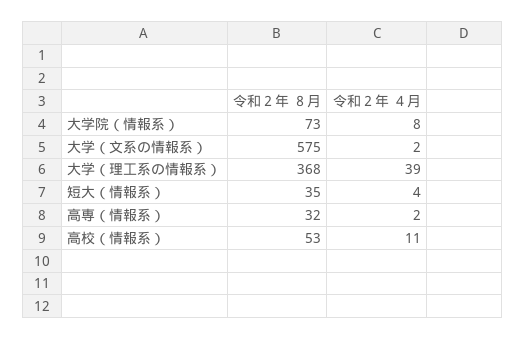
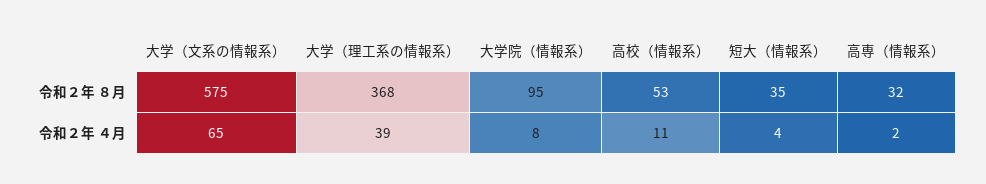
令和２年 ８月, 大学院（情報系）: 73 -> 95
令和２年 ４月, 大学（文系の情報系）: 2 -> 65

